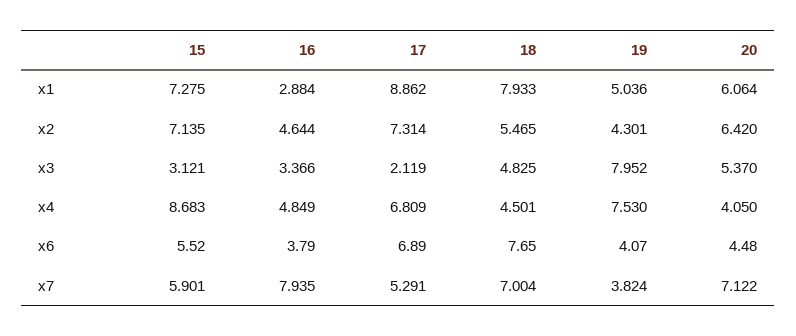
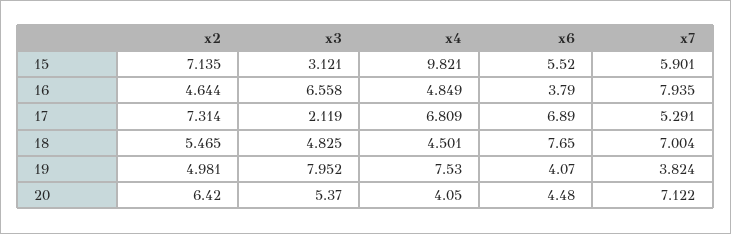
15, x1: 7.275 -> none
16, x1: 2.884 -> none
17, x1: 8.862 -> none
18, x1: 7.933 -> none
19, x1: 5.036 -> none
20, x1: 6.064 -> none
19, x2: 4.301 -> 4.981
16, x3: 3.366 -> 6.558
15, x4: 8.683 -> 9.821

